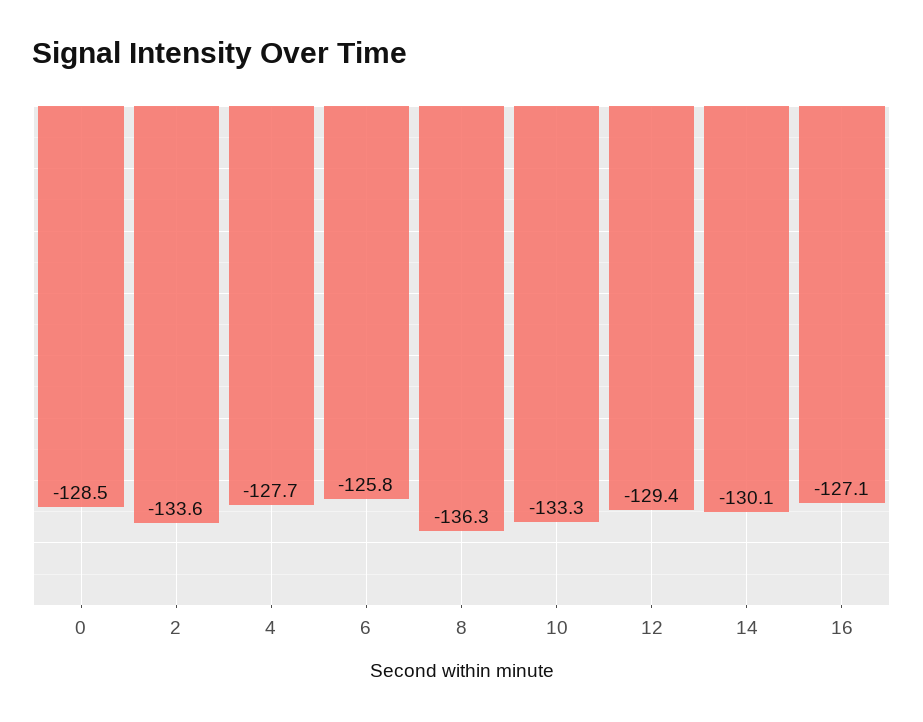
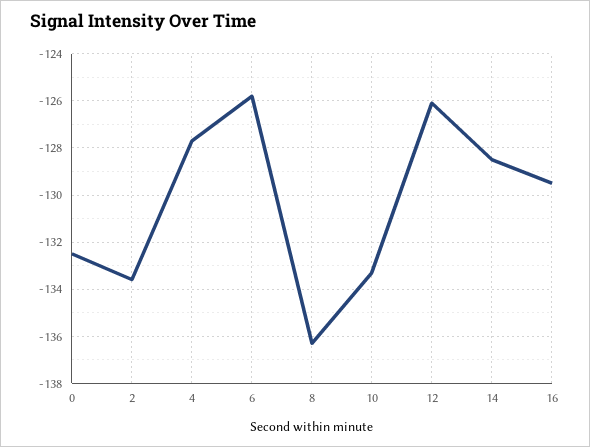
0: -128.5 -> -132.5
12: -129.4 -> -126
14: -130.1 -> -128.5
16: -127.1 -> -129.5

